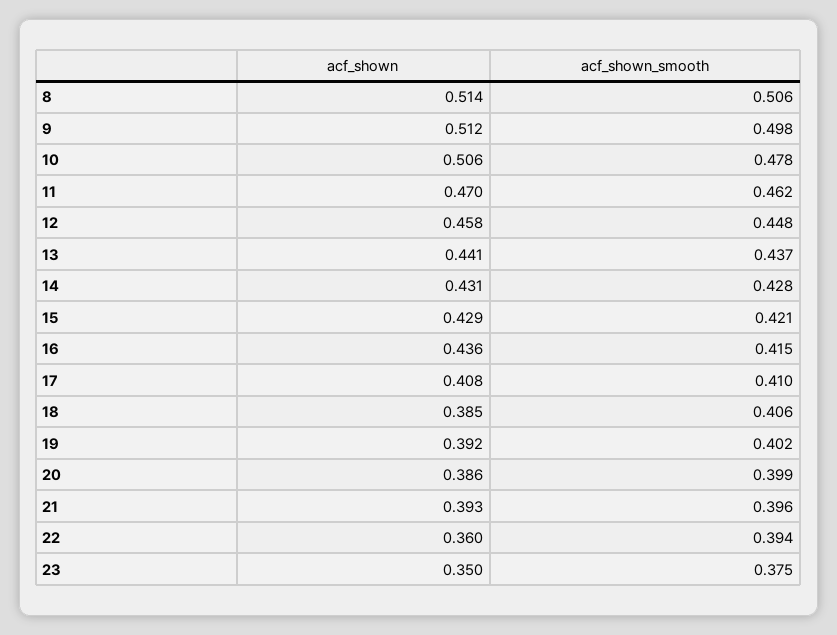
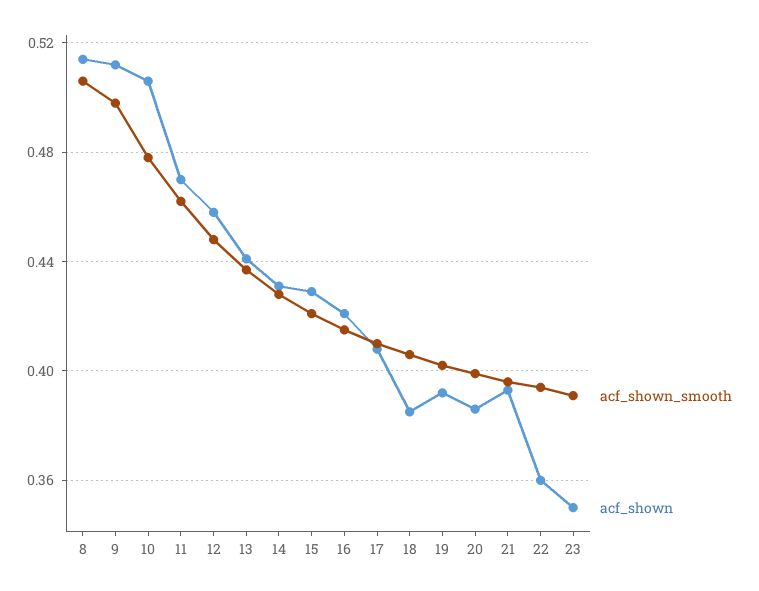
acf_shown, 16: 0.436 -> 0.42
acf_shown_smooth, 23: 0.375 -> 0.39

